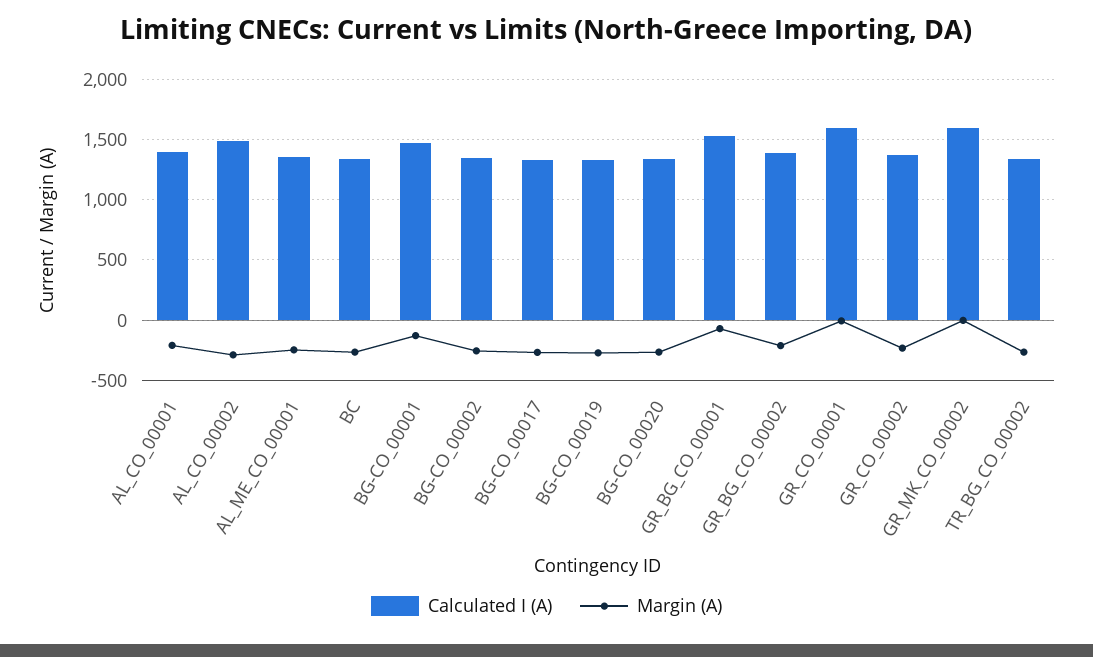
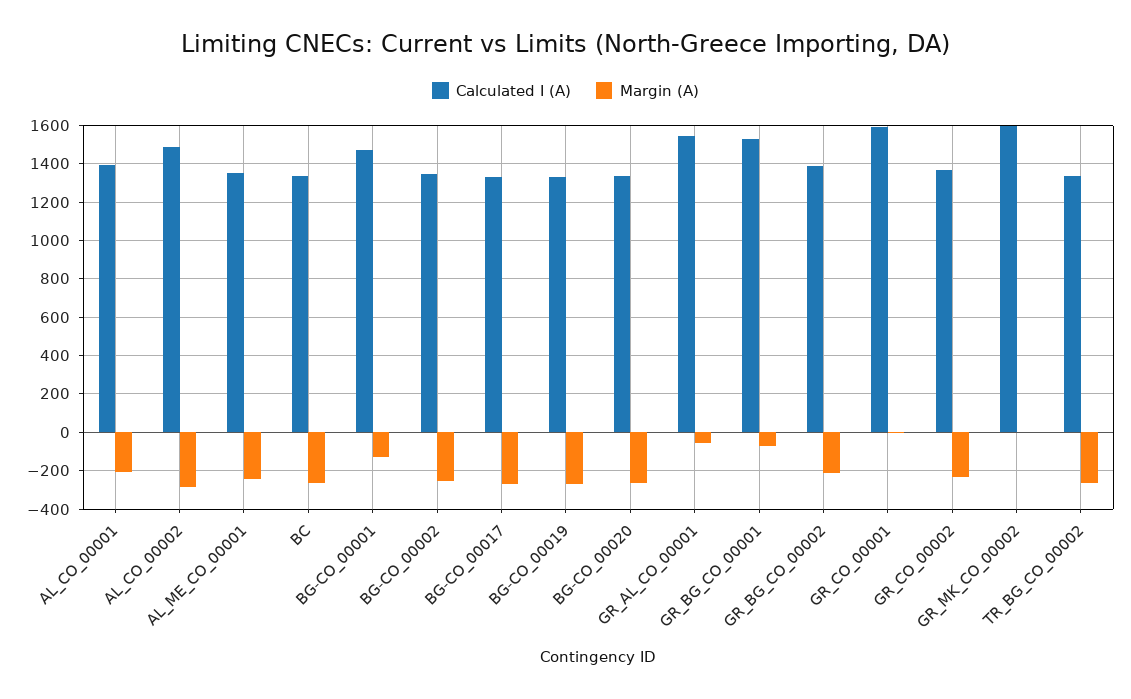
Calculated I (A), GR_AL_CO_00001: none -> 1550
Margin (A), GR_AL_CO_00001: none -> -50

